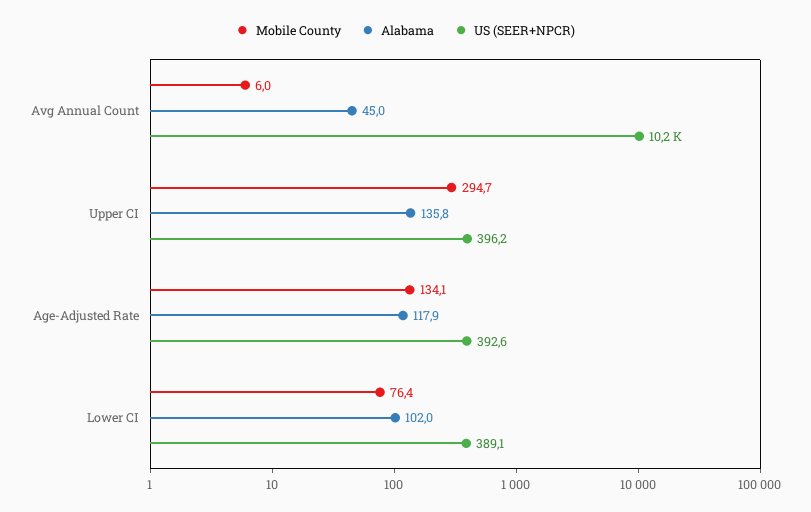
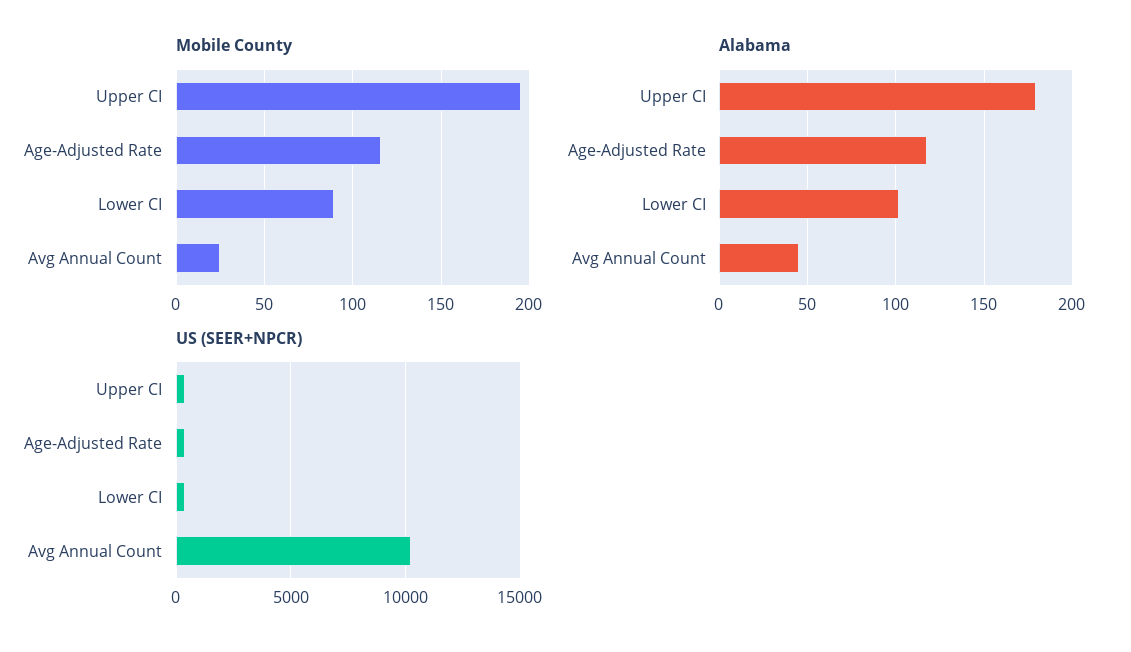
Mobile County, Avg Annual Count: 6 -> 25
Mobile County, Upper CI: 294.7 -> 195
Alabama, Upper CI: 135.8 -> 180
Mobile County, Age-Adjusted Rate: 134.1 -> 115
Mobile County, Lower CI: 76.4 -> 90

